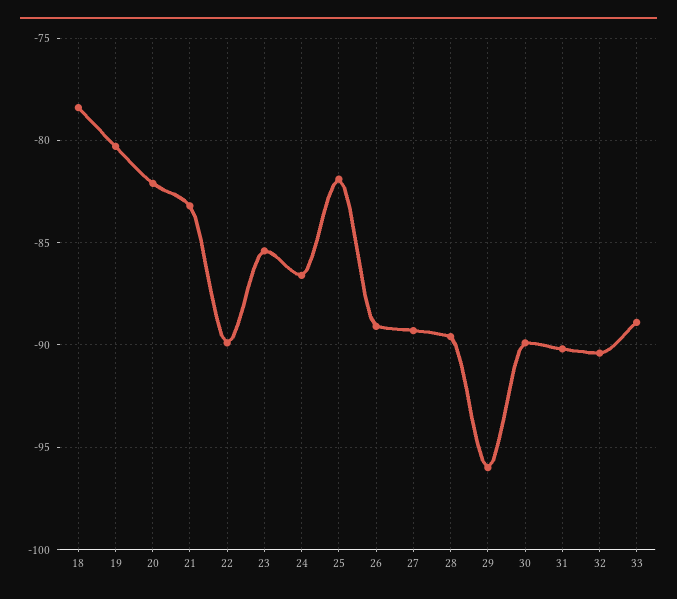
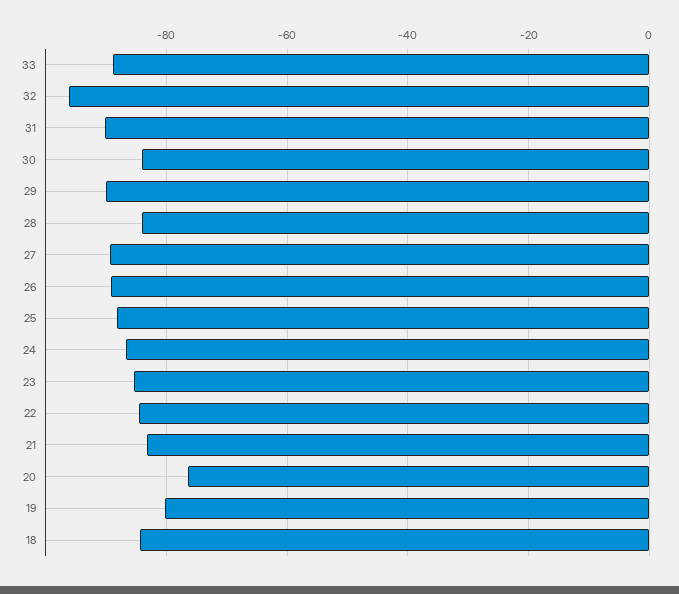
18: -78.5 -> -84
20: -82 -> -76
22: -90 -> -84
25: -82 -> -88
28: -89.5 -> -84
29: -96 -> -90
30: -90 -> -84
32: -90.5 -> -96

